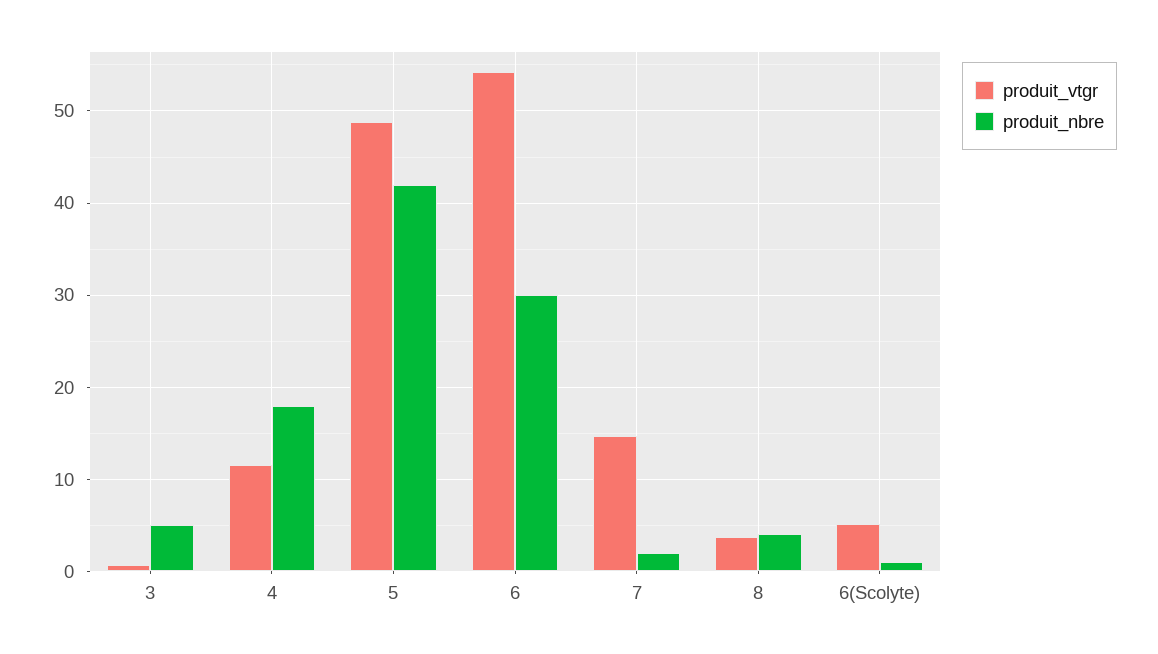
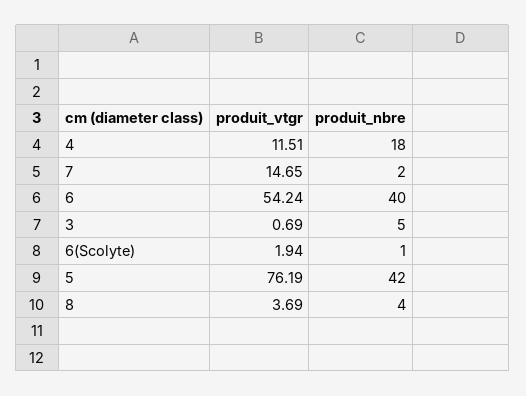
produit_vtgr, 5: 49 -> 76.19
produit_nbre, 6: 30 -> 40
produit_vtgr, 6(Scolyte): 5 -> 1.94

